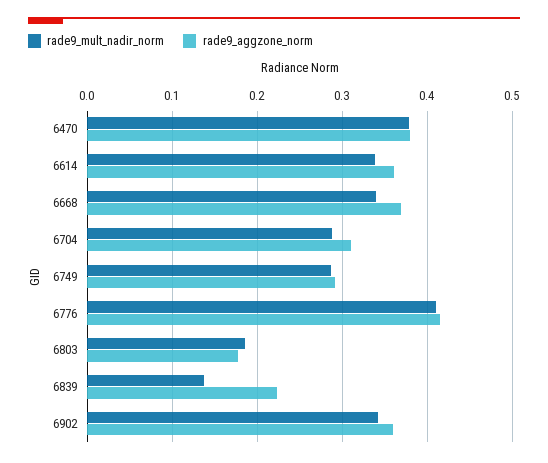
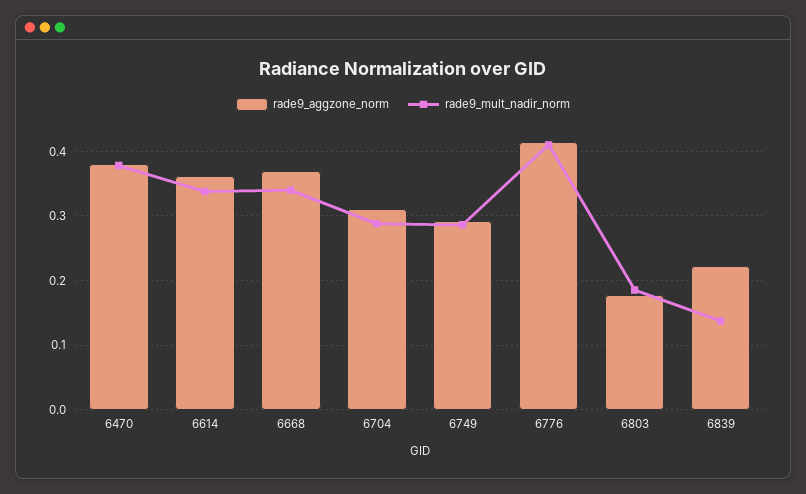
rade9_mult_nadir_norm, 6902: 0.34 -> none
rade9_aggzone_norm, 6902: 0.36 -> none

